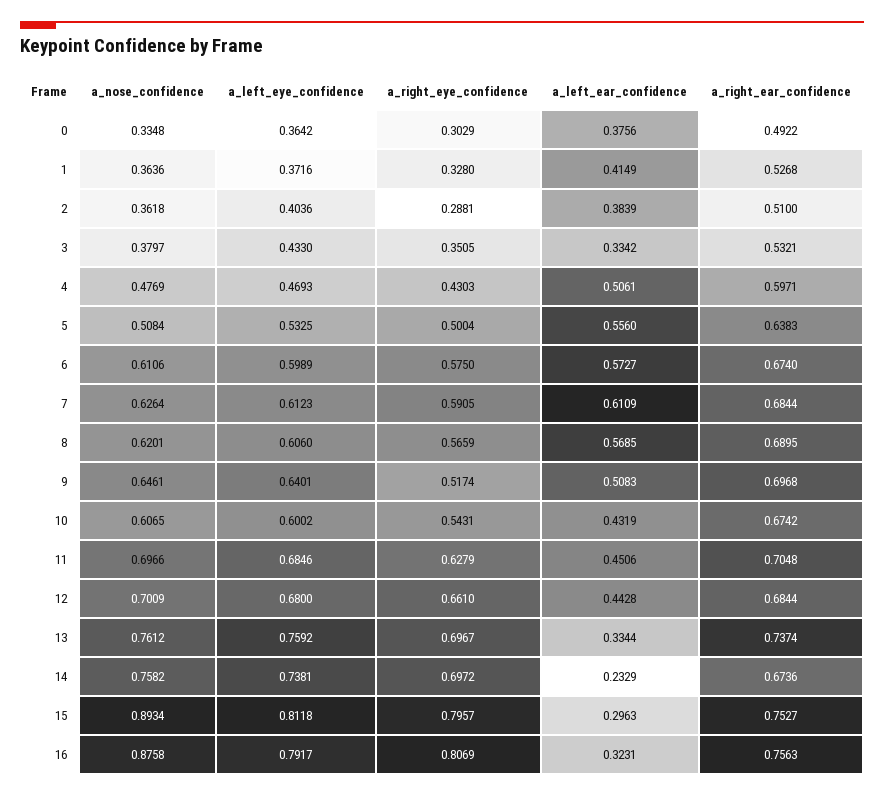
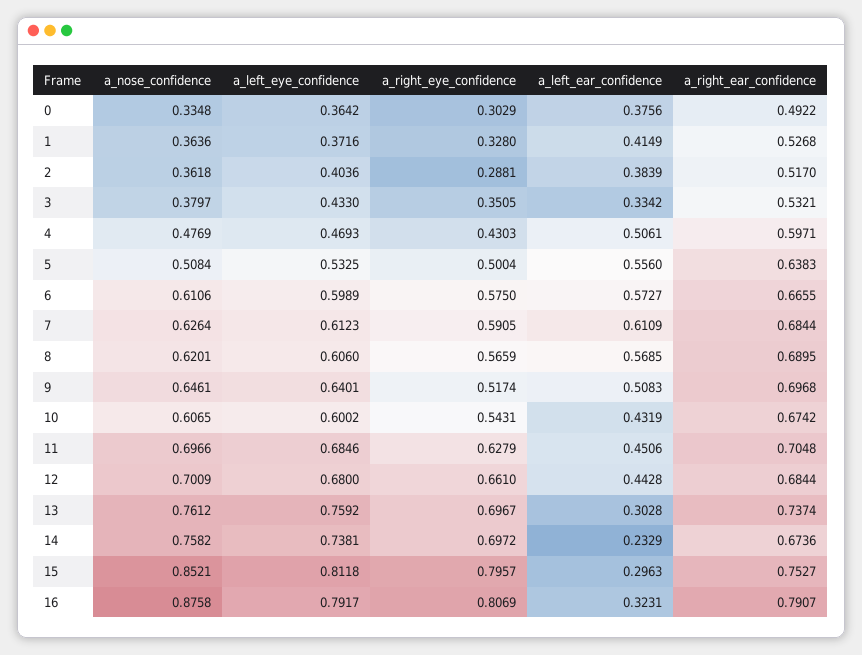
a_right_ear_confidence, 2: 0.51 -> 0.517
a_right_ear_confidence, 6: 0.674 -> 0.6655
a_left_ear_confidence, 13: 0.3344 -> 0.3028
a_nose_confidence, 15: 0.8934 -> 0.8521
a_right_ear_confidence, 16: 0.7563 -> 0.7907

